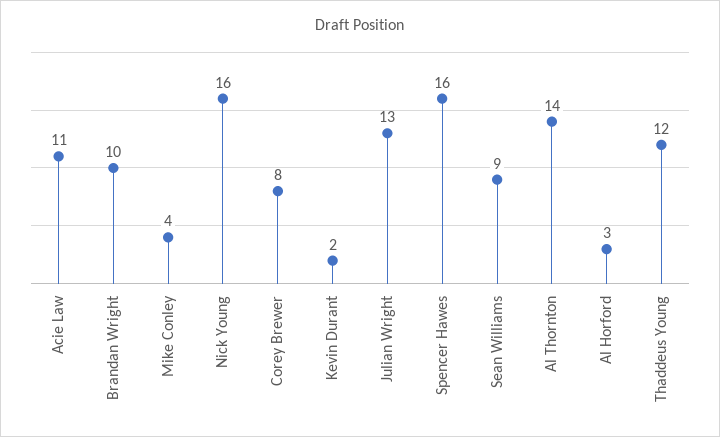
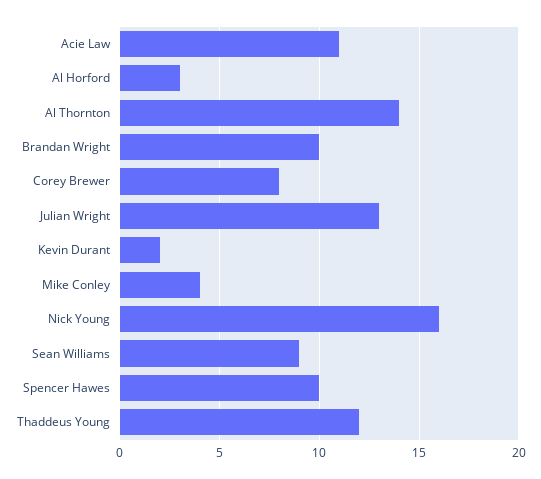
Spencer Hawes: 16 -> 10

